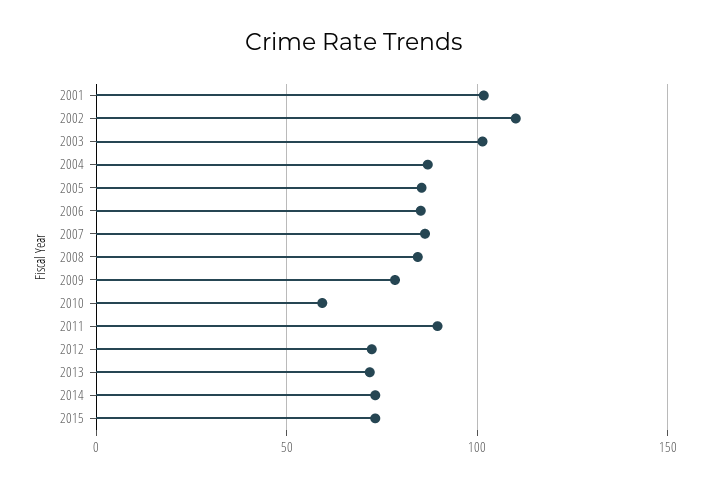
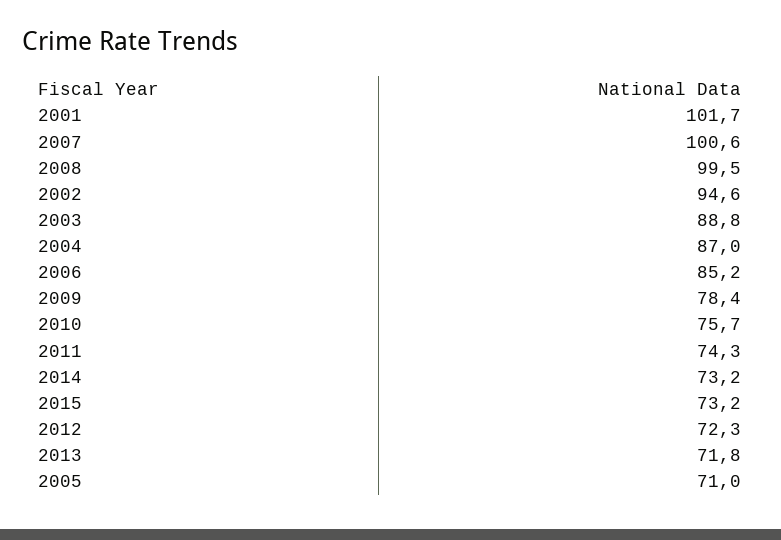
2002: 110 -> 94.6
2003: 100 -> 88.8
2005: 85 -> 71
2007: 85 -> 100.6
2008: 85 -> 99.5
2010: 60 -> 75.7
2011: 90 -> 74.3

